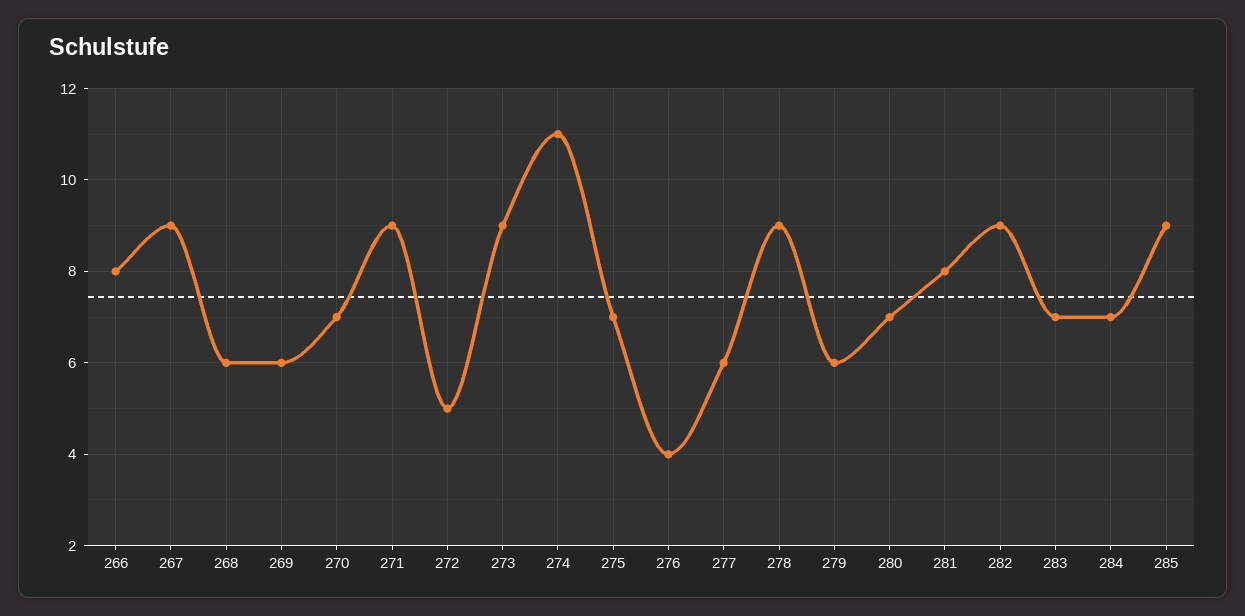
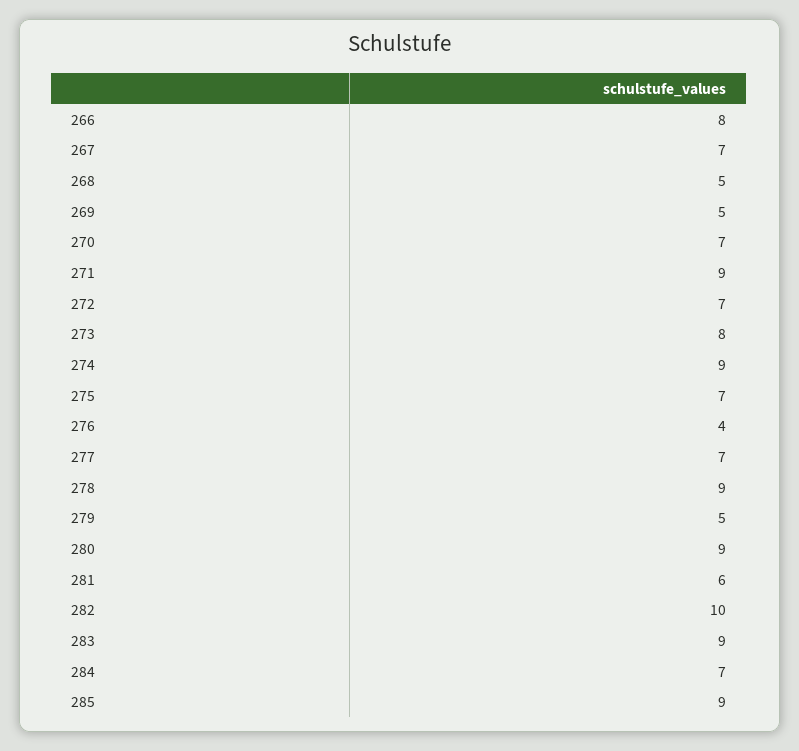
267: 9 -> 7
268: 6 -> 5
269: 6 -> 5
272: 5 -> 7
273: 9 -> 8
274: 11 -> 9
277: 6 -> 7
279: 6 -> 5
280: 7 -> 9
281: 8 -> 6
282: 9 -> 10
283: 7 -> 9

